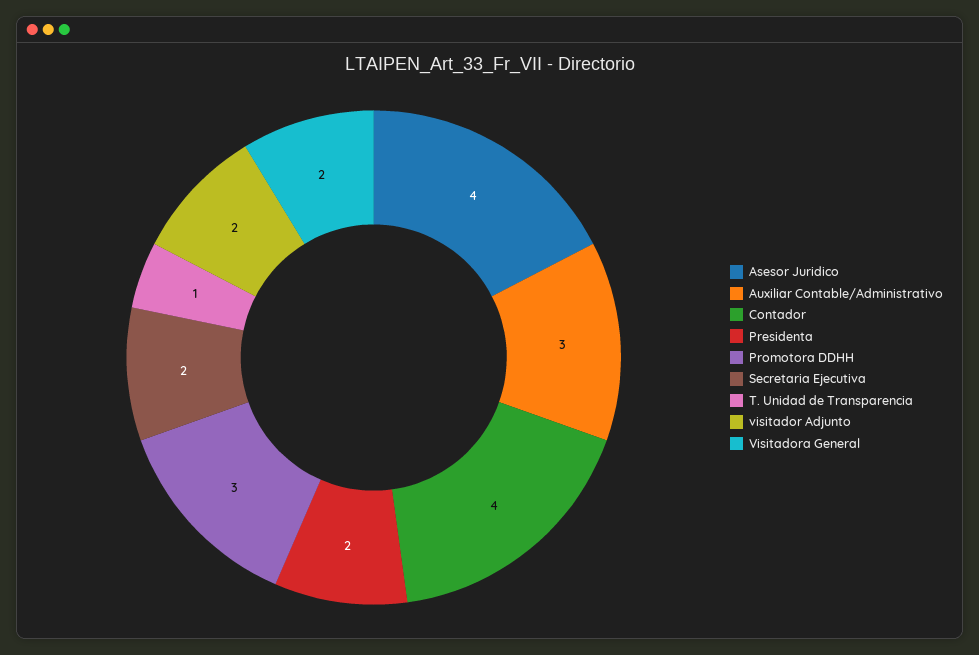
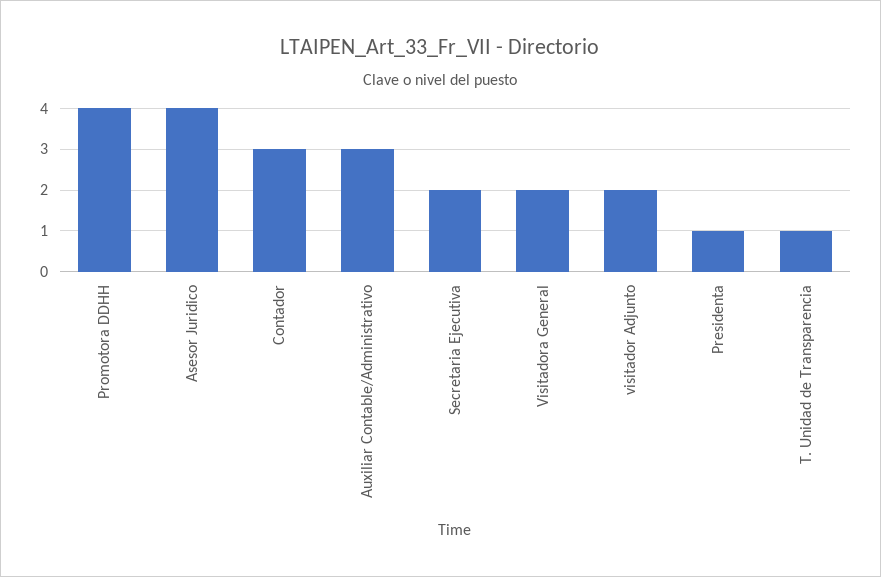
Contador: 4 -> 3
Presidenta: 2 -> 1
Promotora DDHH: 3 -> 4

